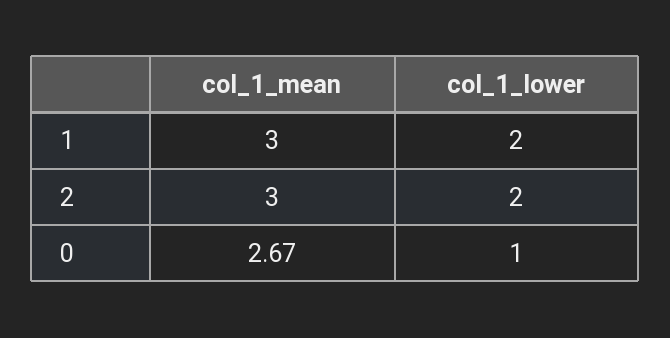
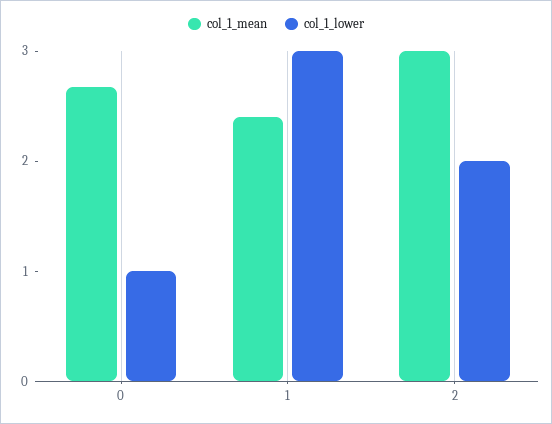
col_1_mean, 1: 3 -> 2.4
col_1_lower, 1: 2 -> 3

